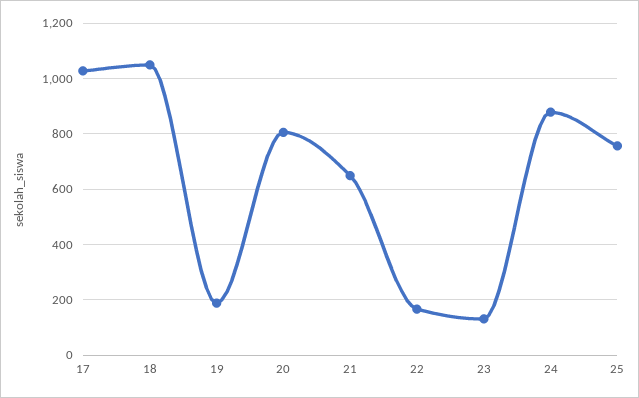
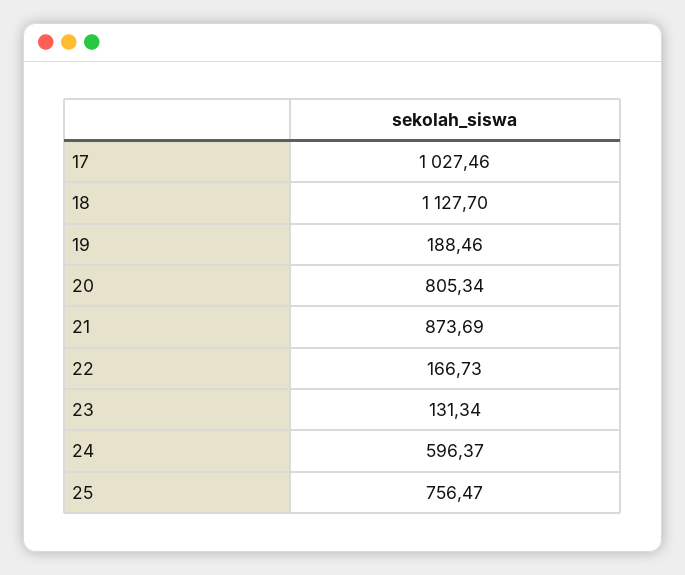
18: 1050 -> 1127.7
21: 650 -> 873.69
24: 875 -> 596.37

